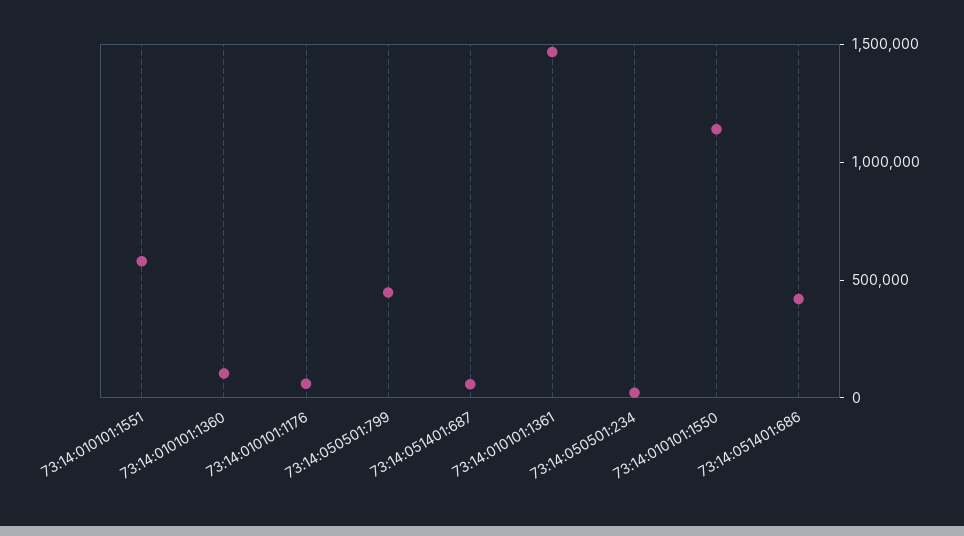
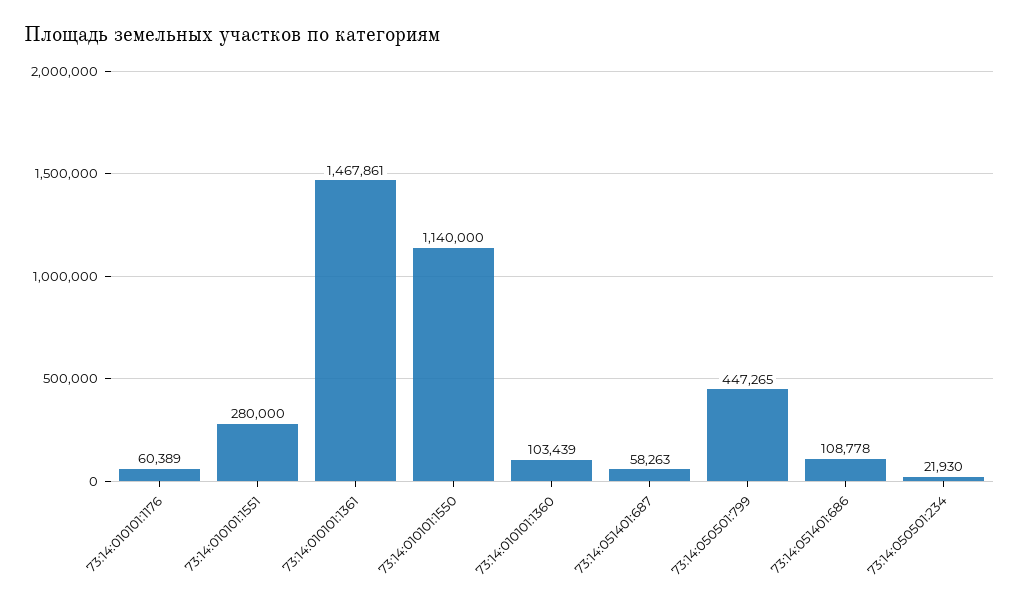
73:14:010101:1551: 600000 -> 280000
73:14:051401:686: 400000 -> 108778

